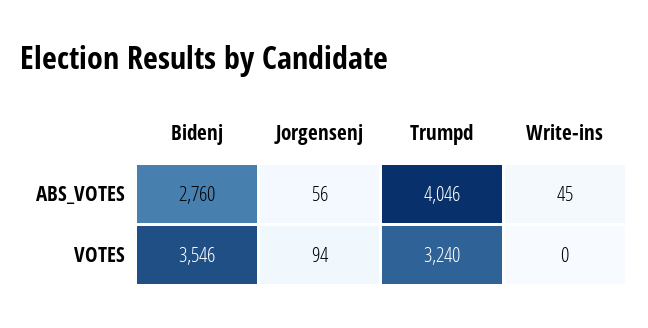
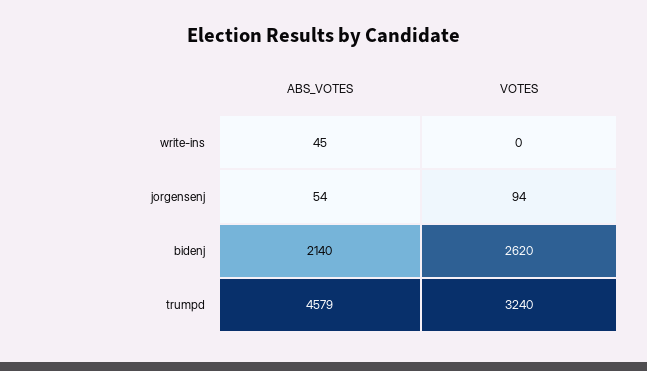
Bidenj, ABS_VOTES: 2760 -> 2140
Jorgensenj, ABS_VOTES: 56 -> 54
Trumpd, ABS_VOTES: 4046 -> 4579
Bidenj, VOTES: 3546 -> 2620

